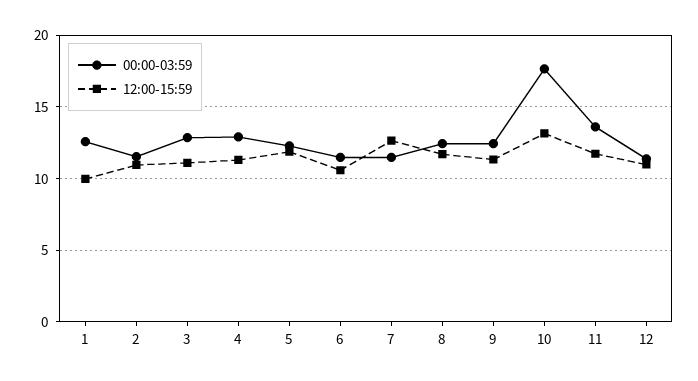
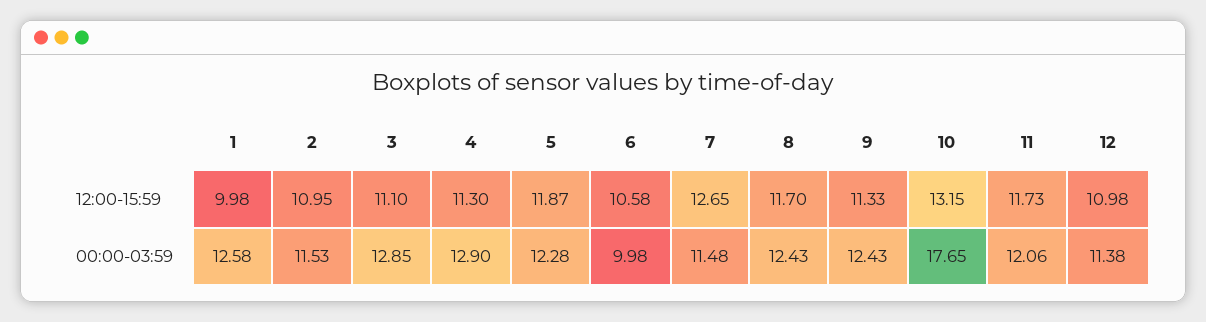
00:00-03:59, 6: 11.5 -> 9.98
00:00-03:59, 11: 13.5 -> 12.06

